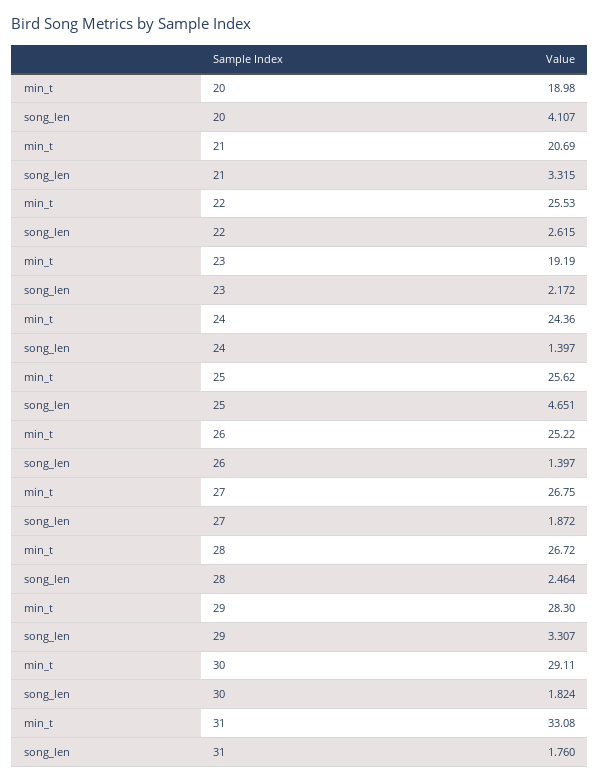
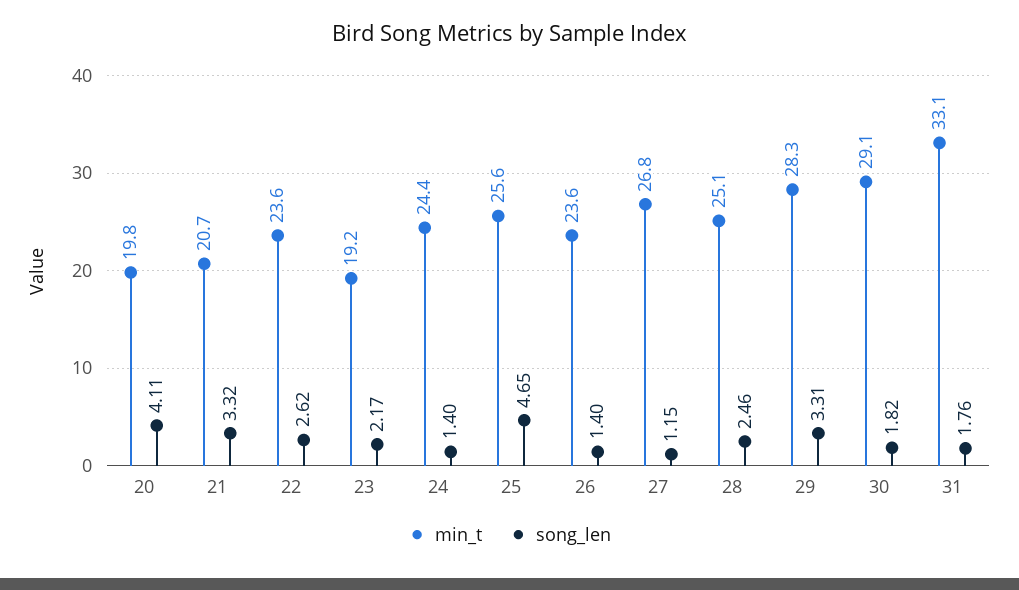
min_t, 20: 18.98 -> 19.8
min_t, 22: 25.53 -> 23.6
min_t, 26: 25.22 -> 23.6
song_len, 27: 1.872 -> 1.15
min_t, 28: 26.72 -> 25.1

